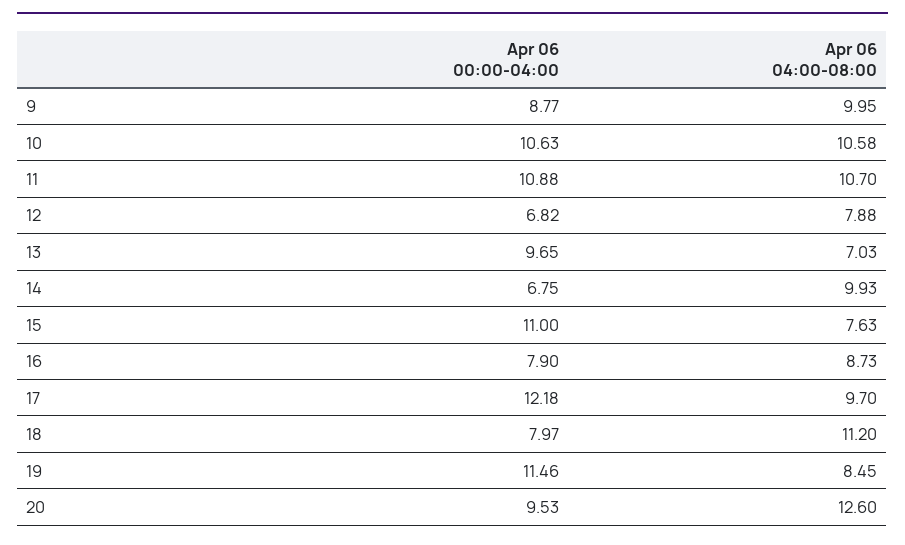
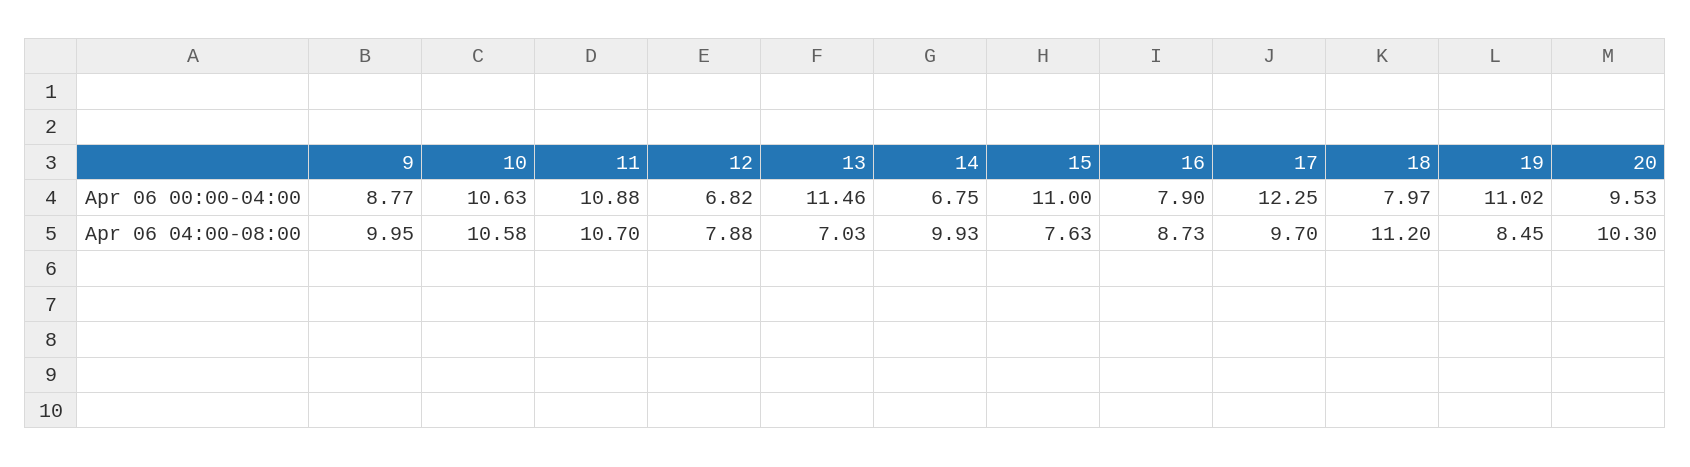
Apr 06 00:00-04:00, 13: 9.65 -> 11.46
Apr 06 00:00-04:00, 17: 12.18 -> 12.25
Apr 06 00:00-04:00, 19: 11.46 -> 11.02
Apr 06 04:00-08:00, 20: 12.6 -> 10.3

